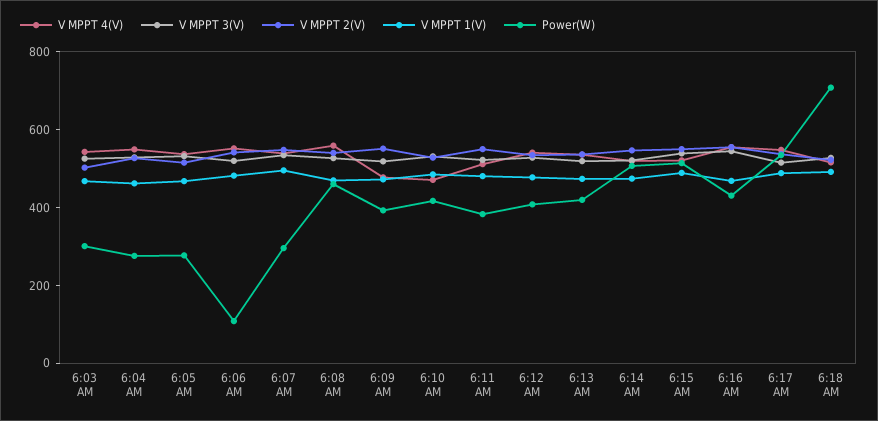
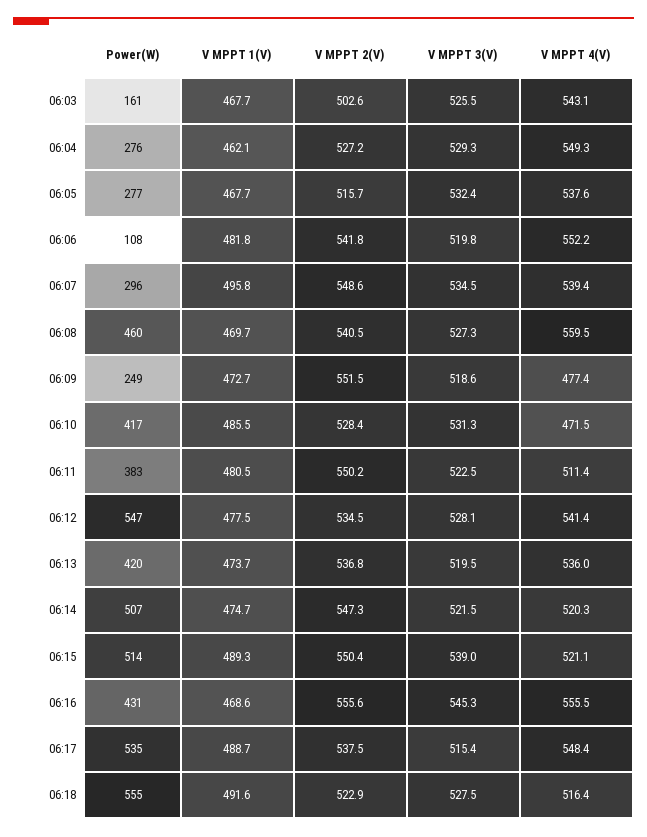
Power(W), 6:03 AM: 300 -> 161
Power(W), 6:09 AM: 400 -> 249
Power(W), 6:12 AM: 400 -> 547
Power(W), 6:18 AM: 700 -> 555

